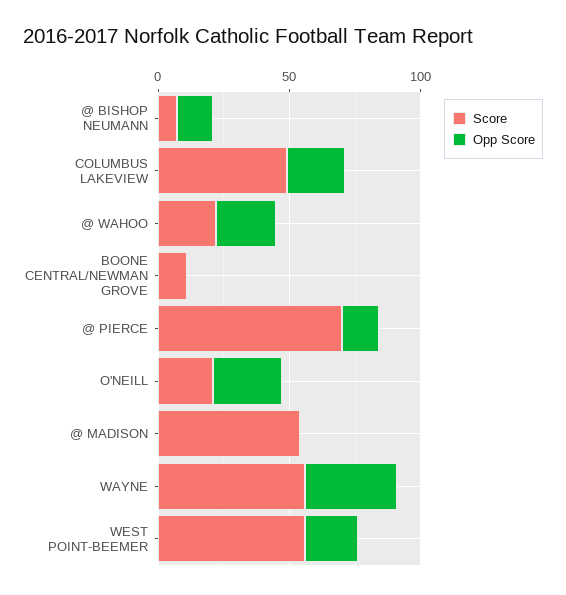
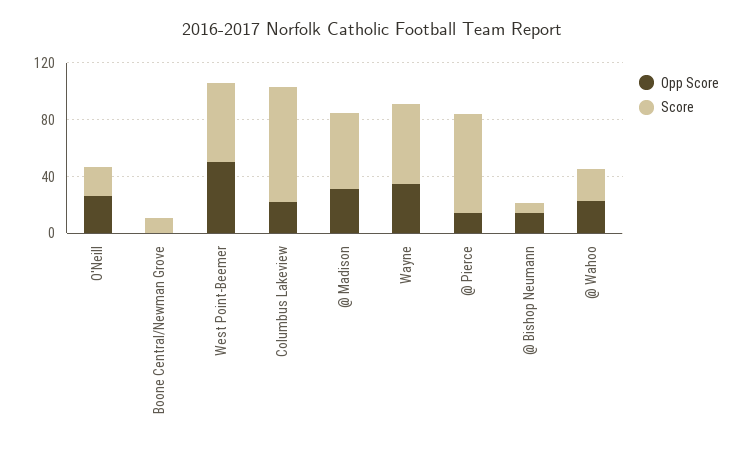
Score, COLUMBUS LAKEVIEW: 50 -> 80
Opp Score, @ MADISON: 0 -> 30
Opp Score, WEST POINT-BEEMER: 20 -> 50

